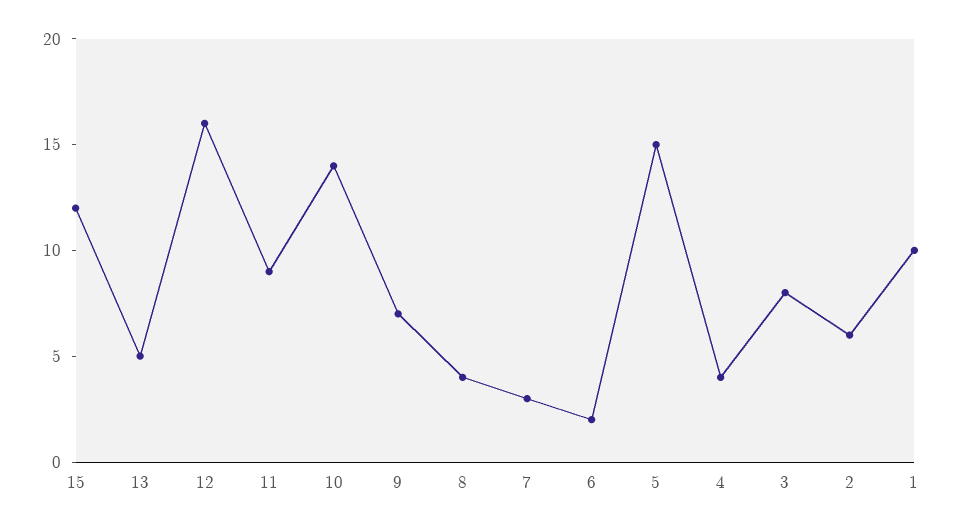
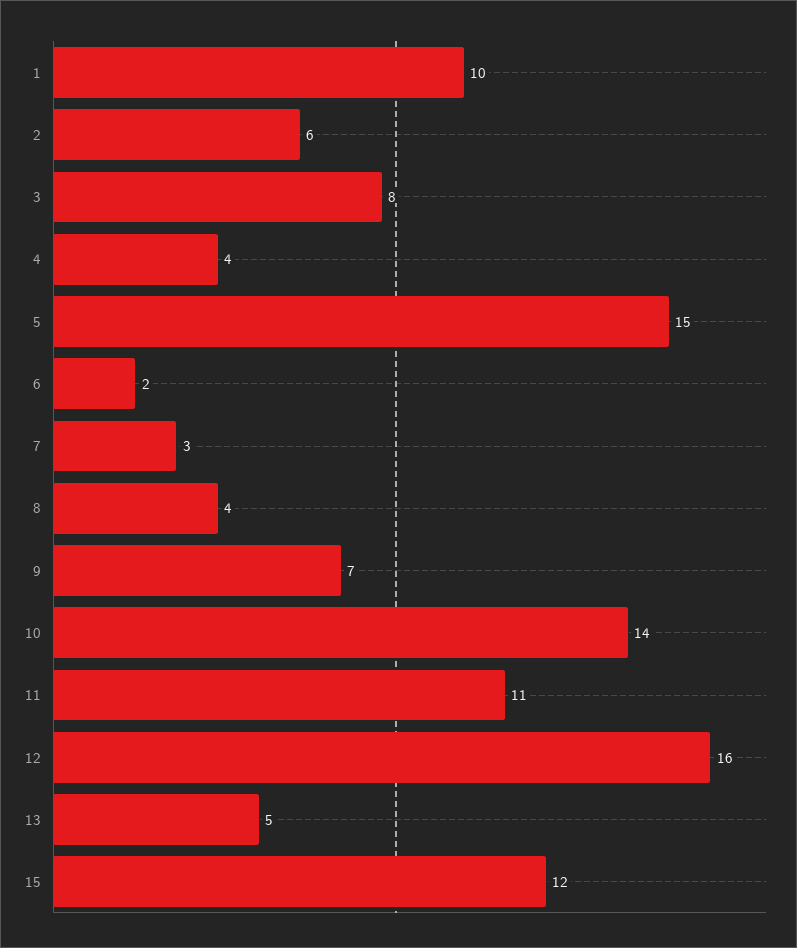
11: 9 -> 11

